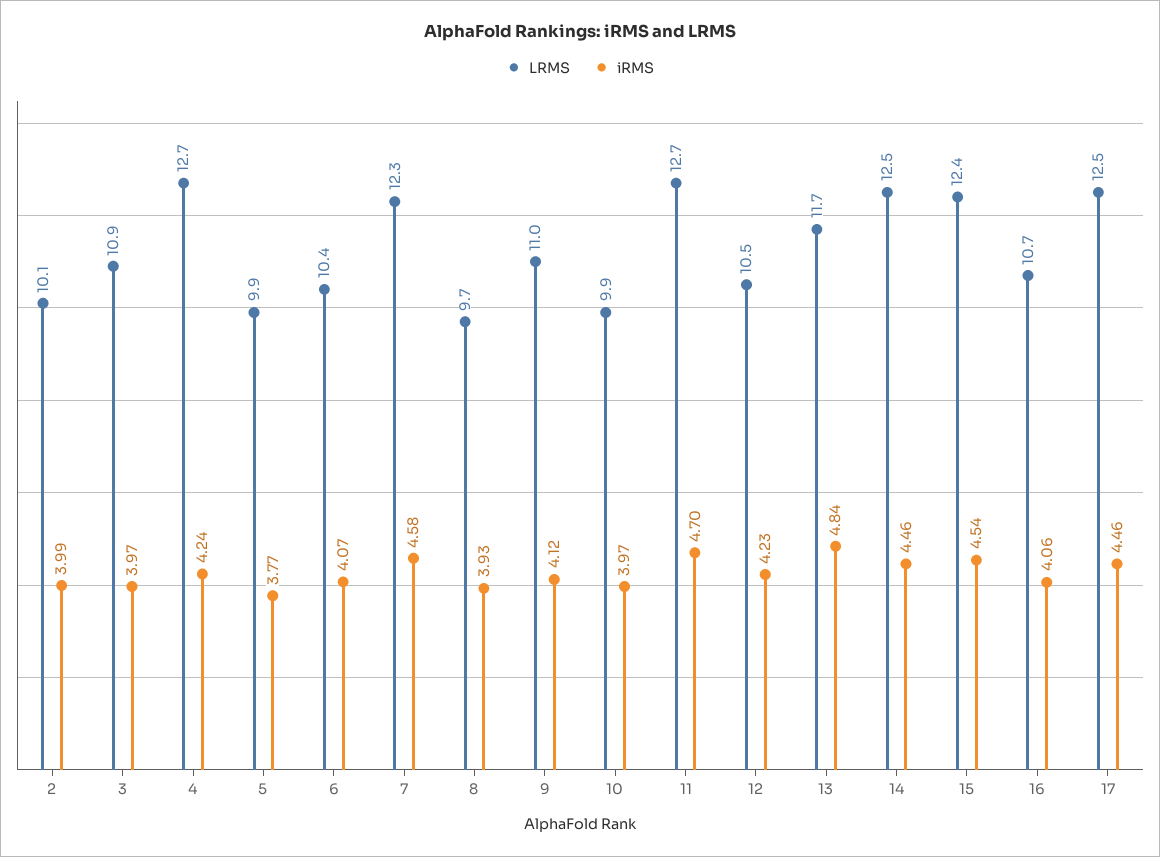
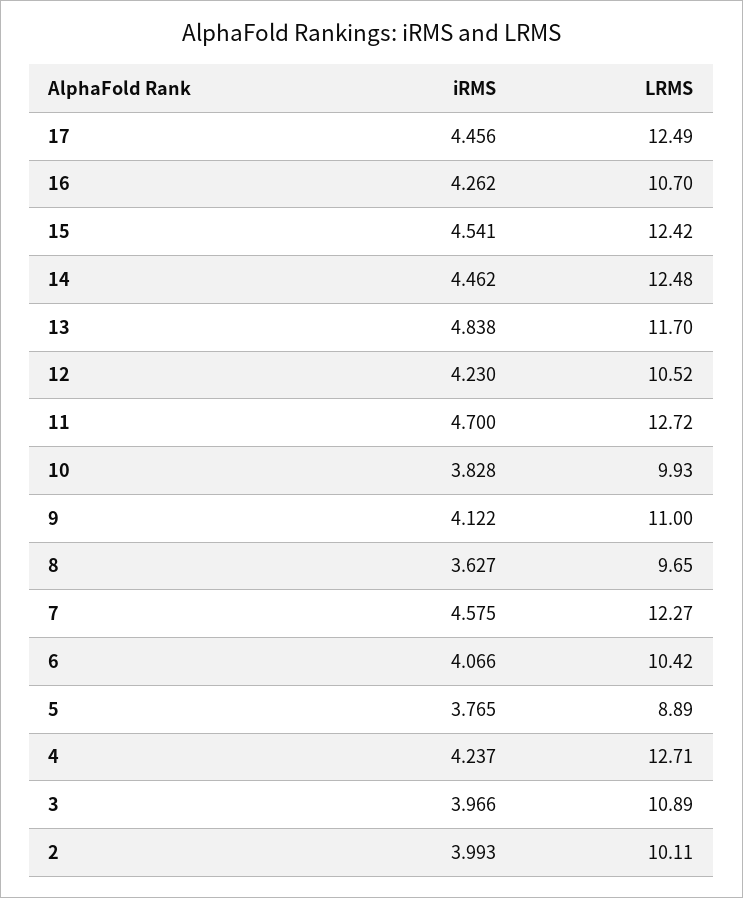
LRMS, 5: 9.9 -> 8.89
iRMS, 8: 3.93 -> 3.627
iRMS, 10: 3.97 -> 3.828
iRMS, 16: 4.06 -> 4.262

